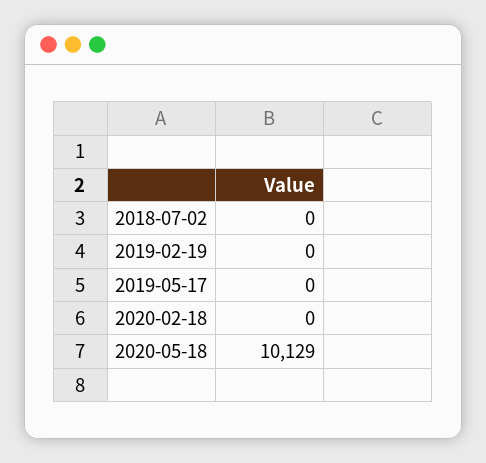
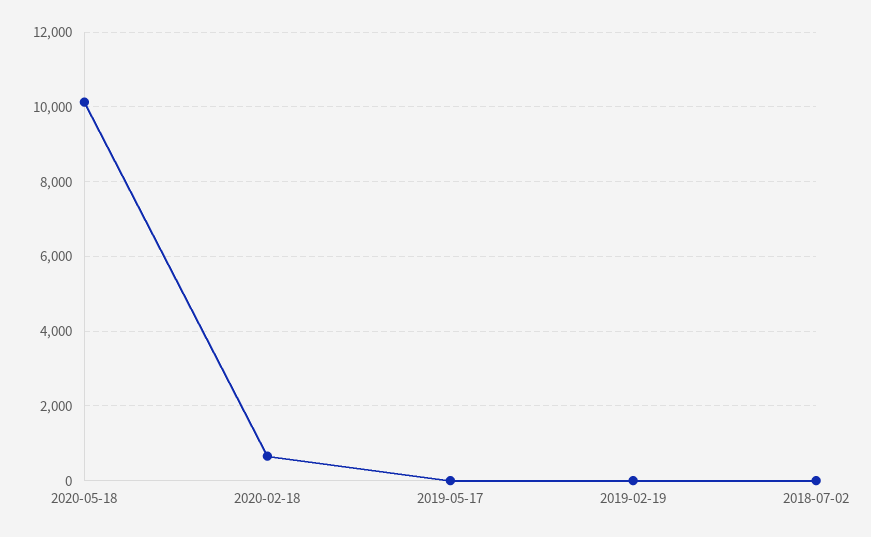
2020-02-18: 0 -> 600

